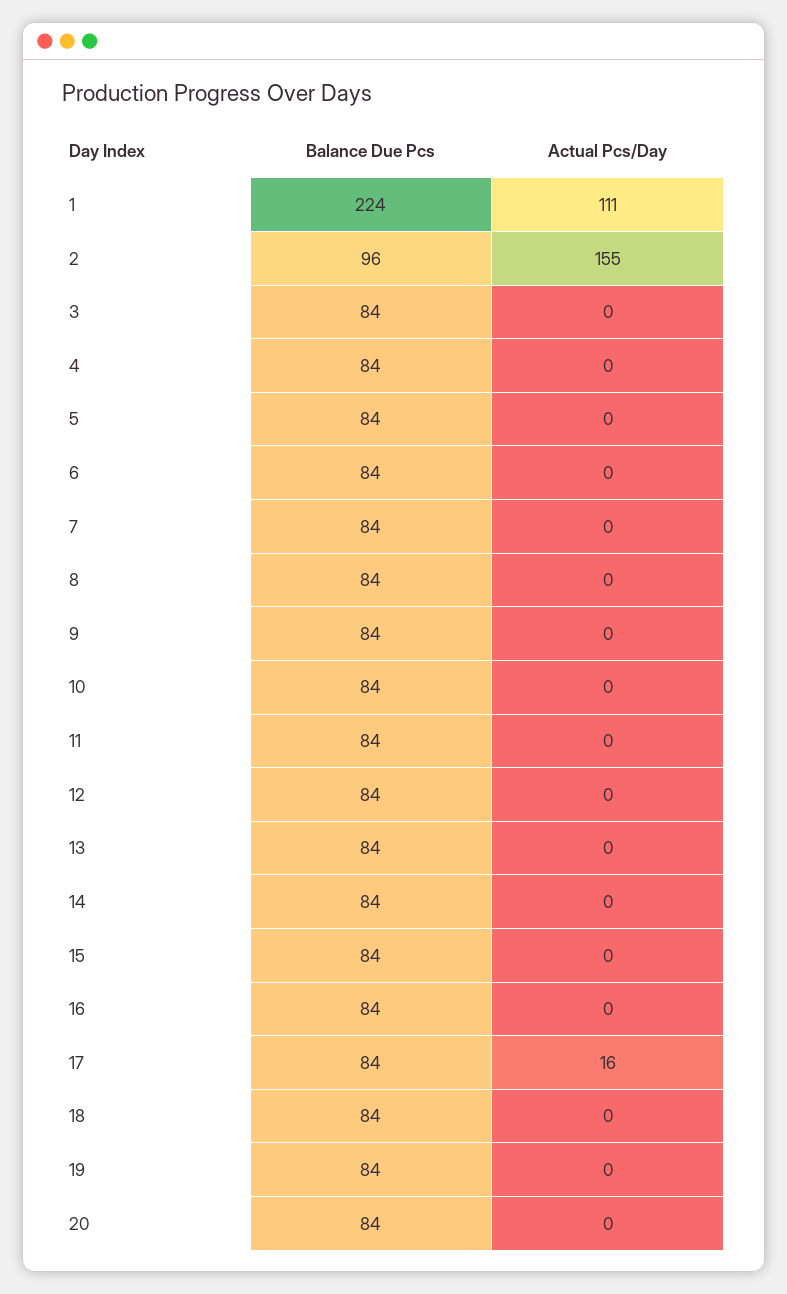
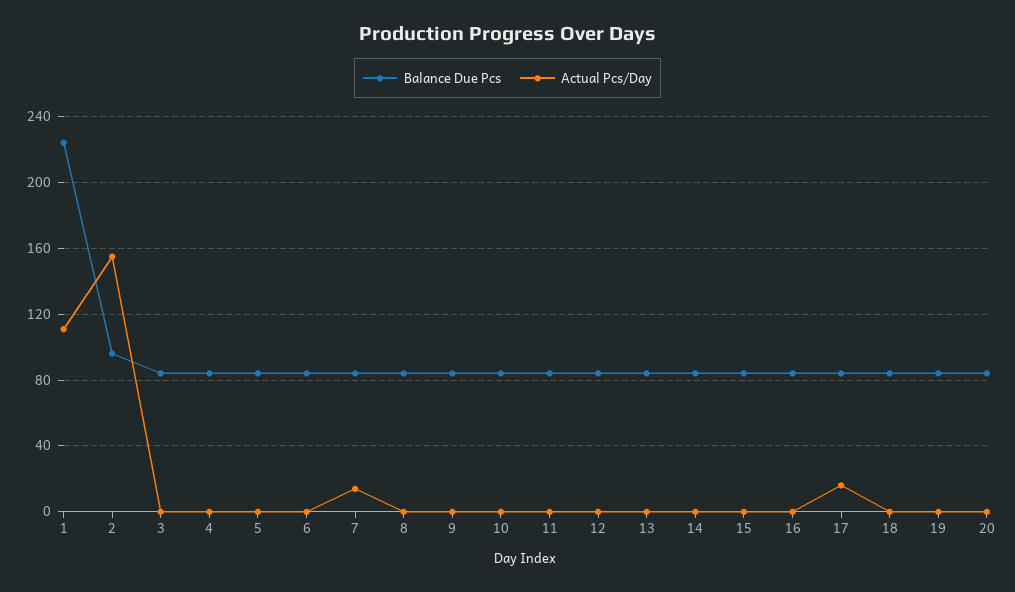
Actual Pcs/Day, 7: 0 -> 15

